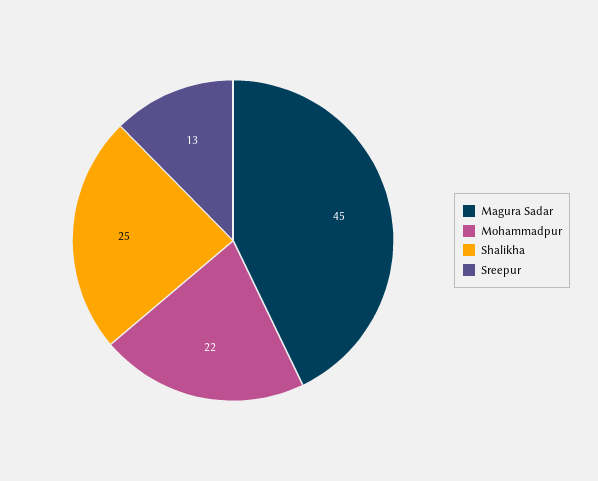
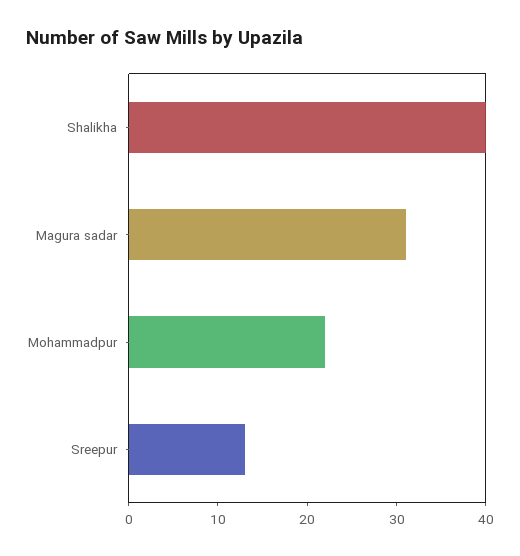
Magura Sadar: 45 -> 31
Shalikha: 25 -> 40

